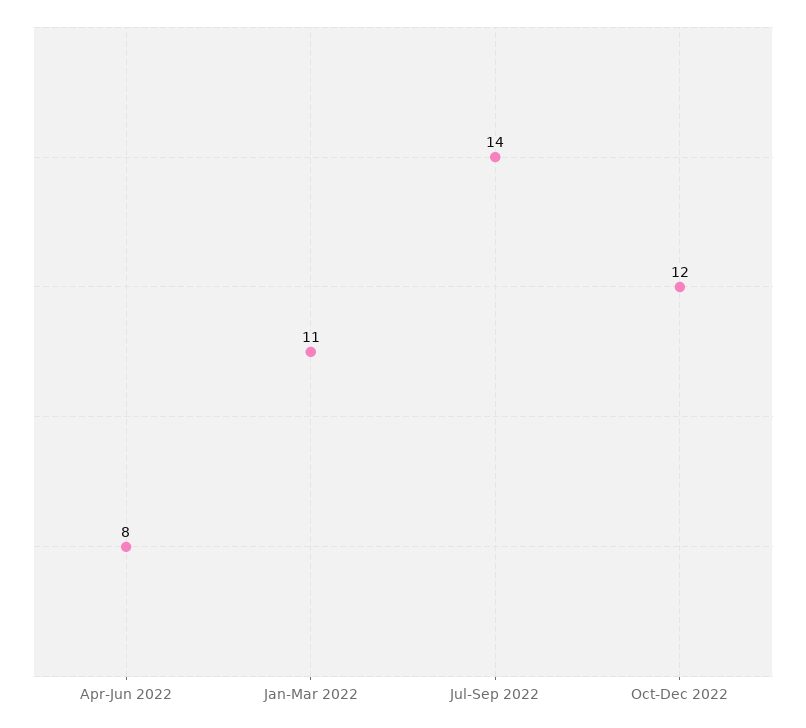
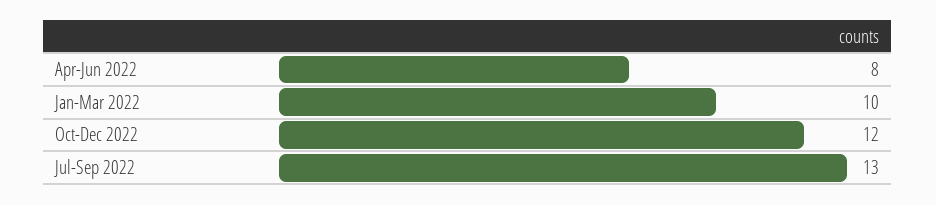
Jan-Mar 2022: 11 -> 10
Jul-Sep 2022: 14 -> 13

